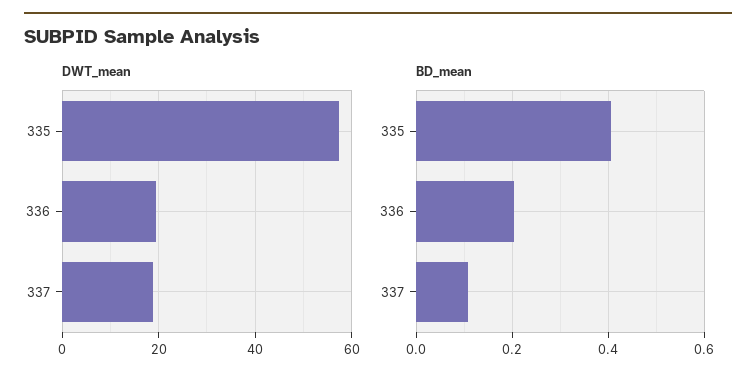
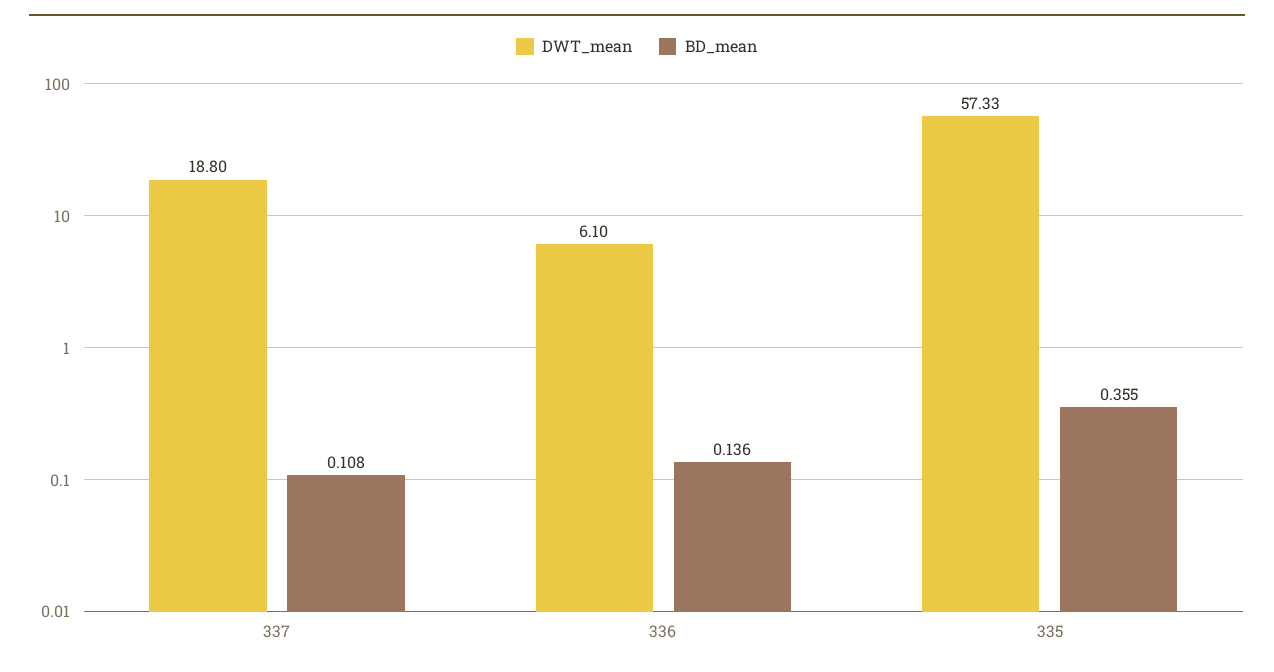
DWT_mean, 336: 20 -> 6.1
BD_mean, 335: 0.4 -> 0.355
BD_mean, 336: 0.2 -> 0.136

